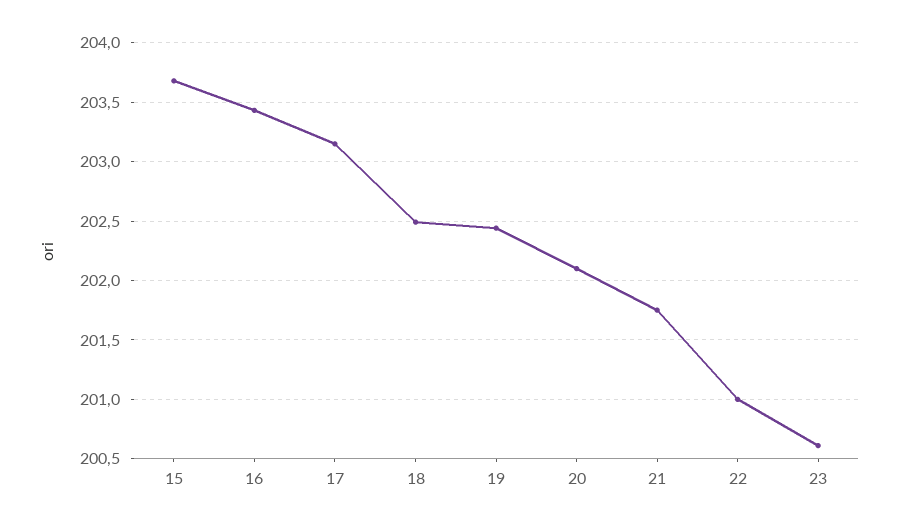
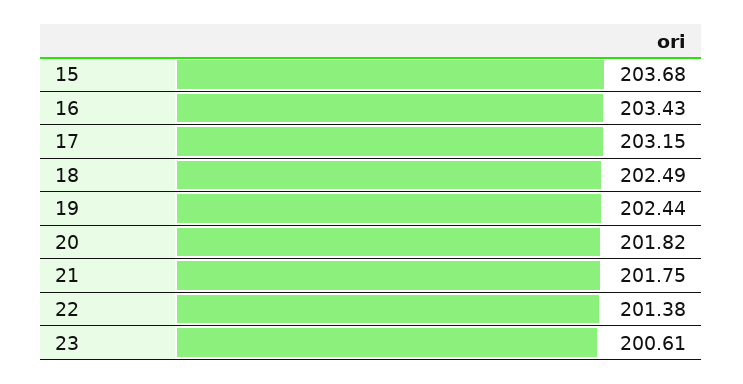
20: 202.1 -> 201.82
22: 201 -> 201.38

